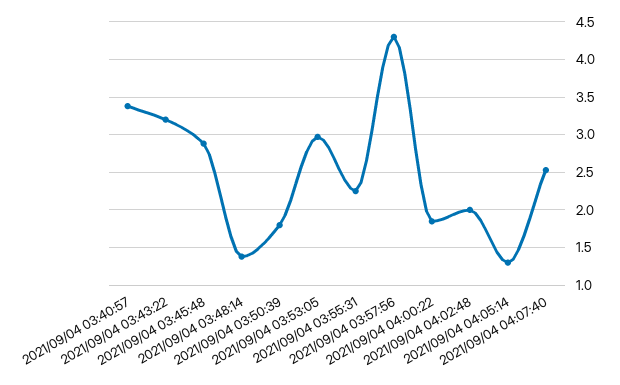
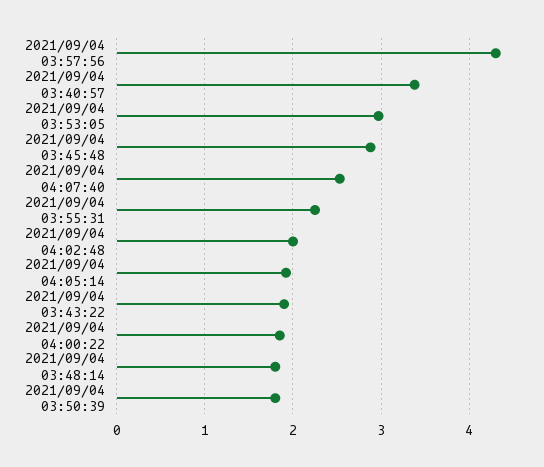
2021/09/04 03:43:22: 3.2 -> 1.9
2021/09/04 03:48:14: 1.4 -> 1.8
2021/09/04 04:05:14: 1.3 -> 1.9

